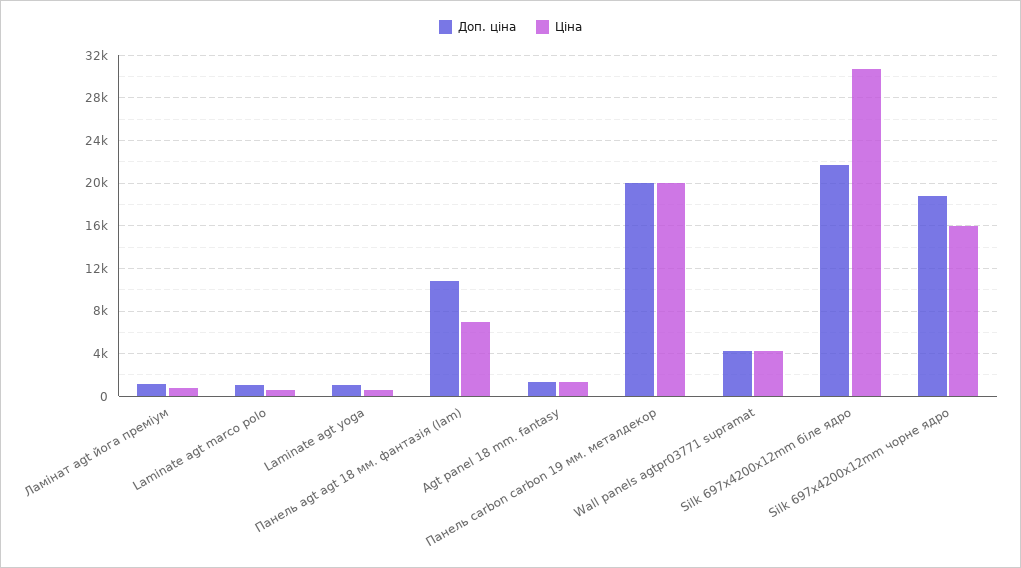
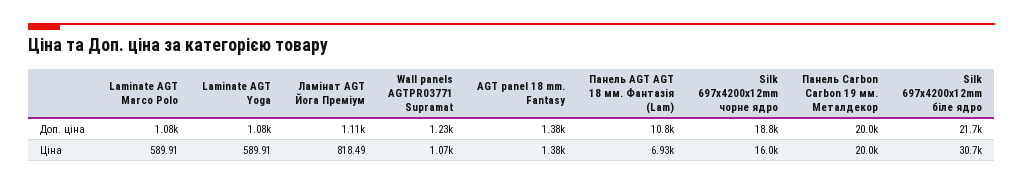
Доп. ціна, Wall panels agtpr03771 supramat: 4000 -> 1230
Ціна, Wall panels agtpr03771 supramat: 4000 -> 1070

